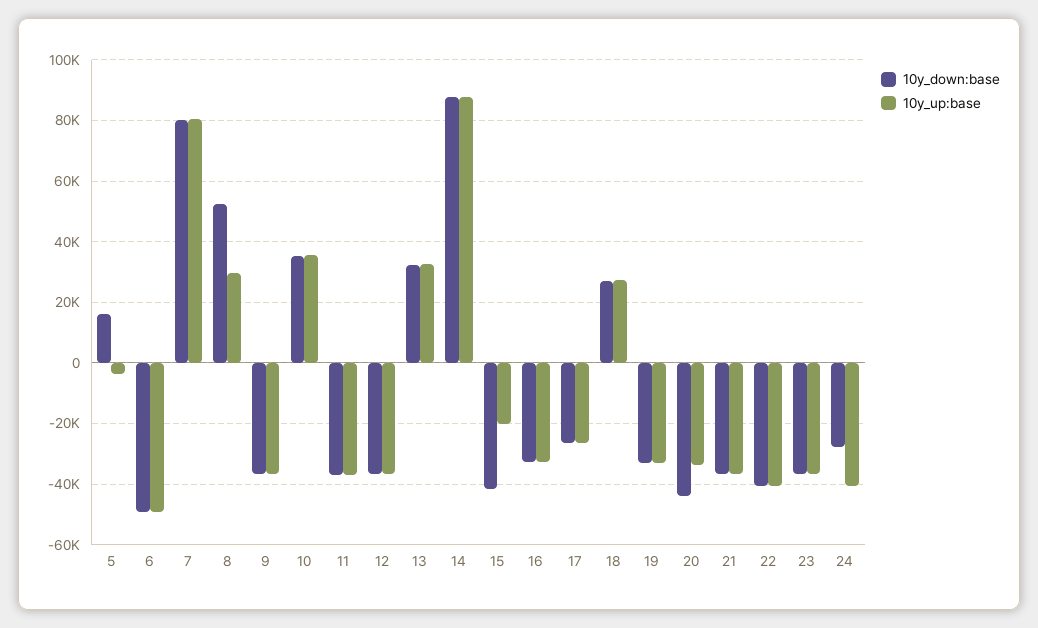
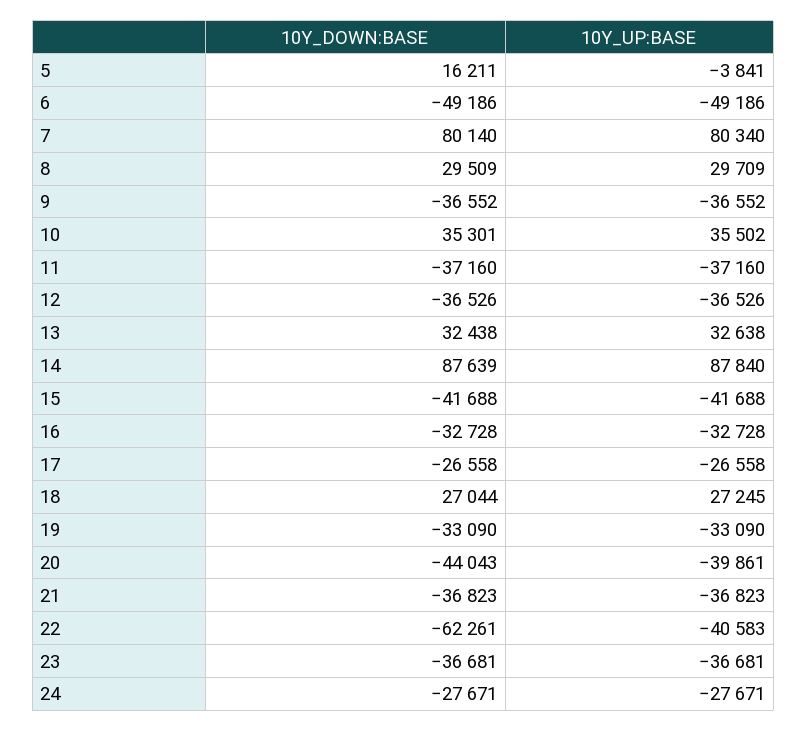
10y_down:base, 8: 52000 -> 29509
10y_up:base, 15: -20000 -> -41688
10y_up:base, 20: -34000 -> -39861
10y_down:base, 22: -40000 -> -62261
10y_up:base, 24: -40000 -> -27671

